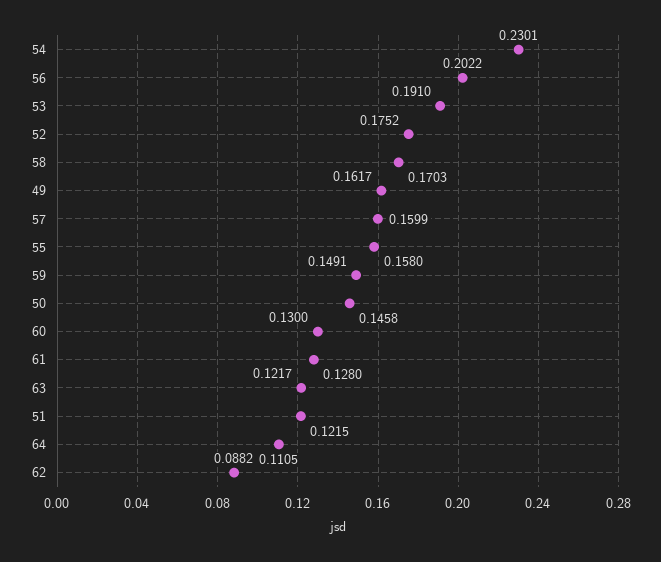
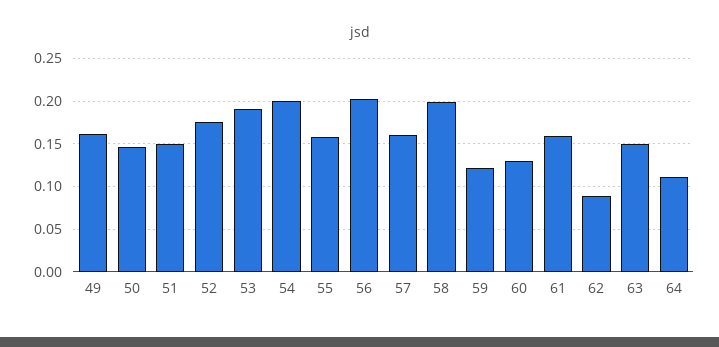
54: 0.2301 -> 0.2
58: 0.1703 -> 0.2
59: 0.1491 -> 0.12
61: 0.128 -> 0.16
63: 0.1217 -> 0.15
51: 0.1215 -> 0.15

